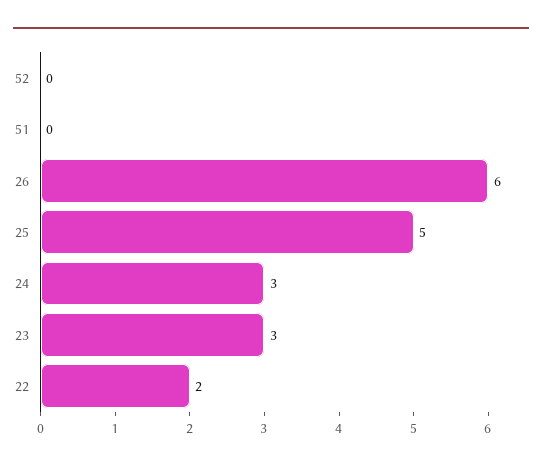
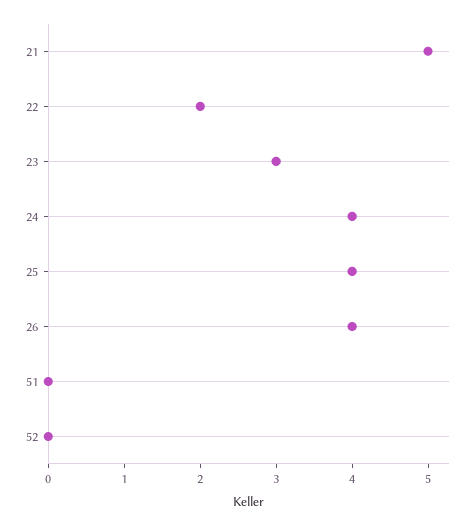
26: 6 -> 4
25: 5 -> 4
24: 3 -> 4
21: none -> 5

